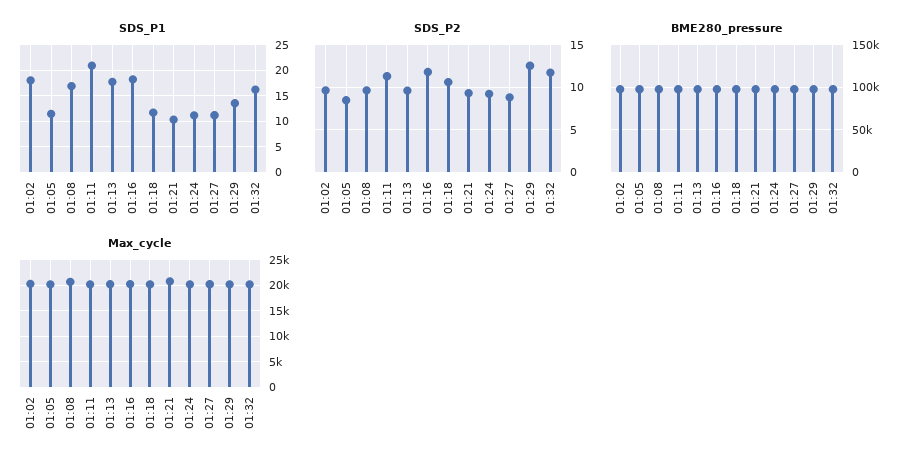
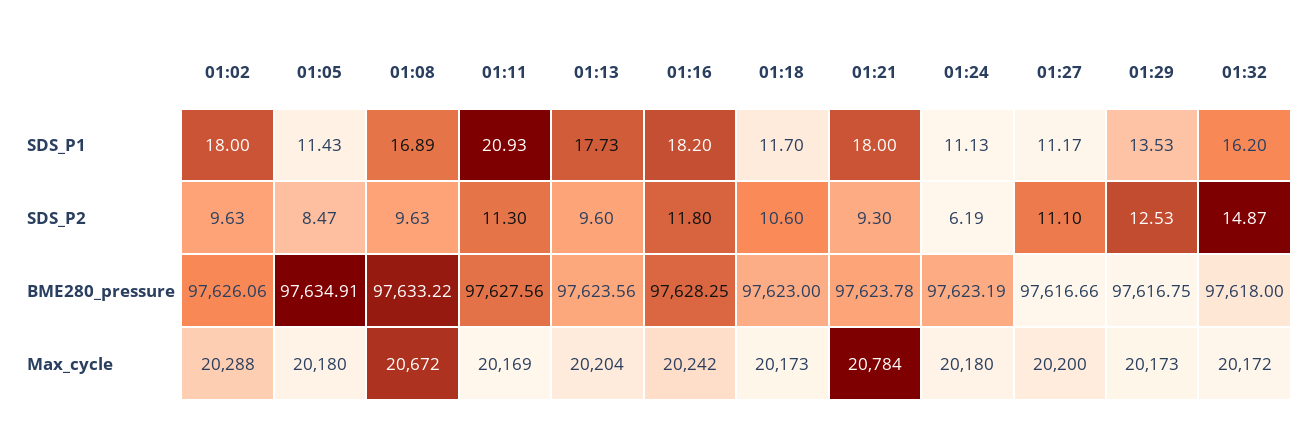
SDS_P1, 01:21: 10 -> 18
SDS_P2, 01:24: 9 -> 6.19
SDS_P2, 01:27: 9 -> 11.1
SDS_P2, 01:32: 12 -> 14.87

